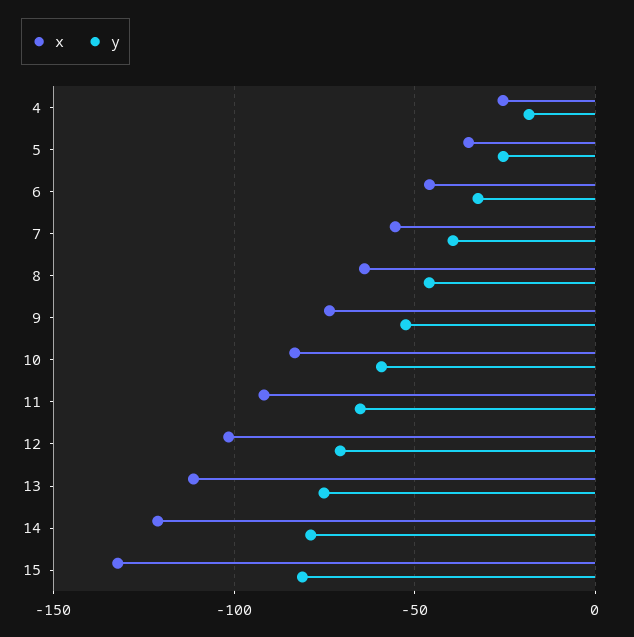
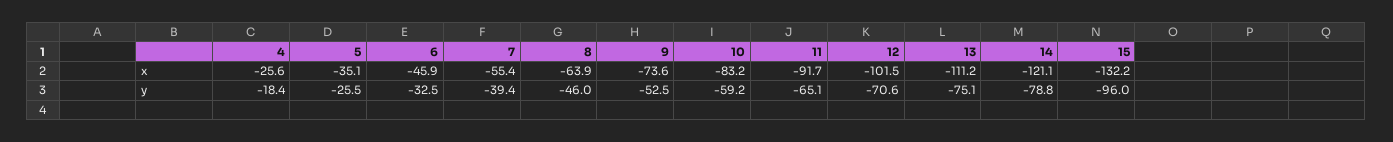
y, 15: -80 -> -96

